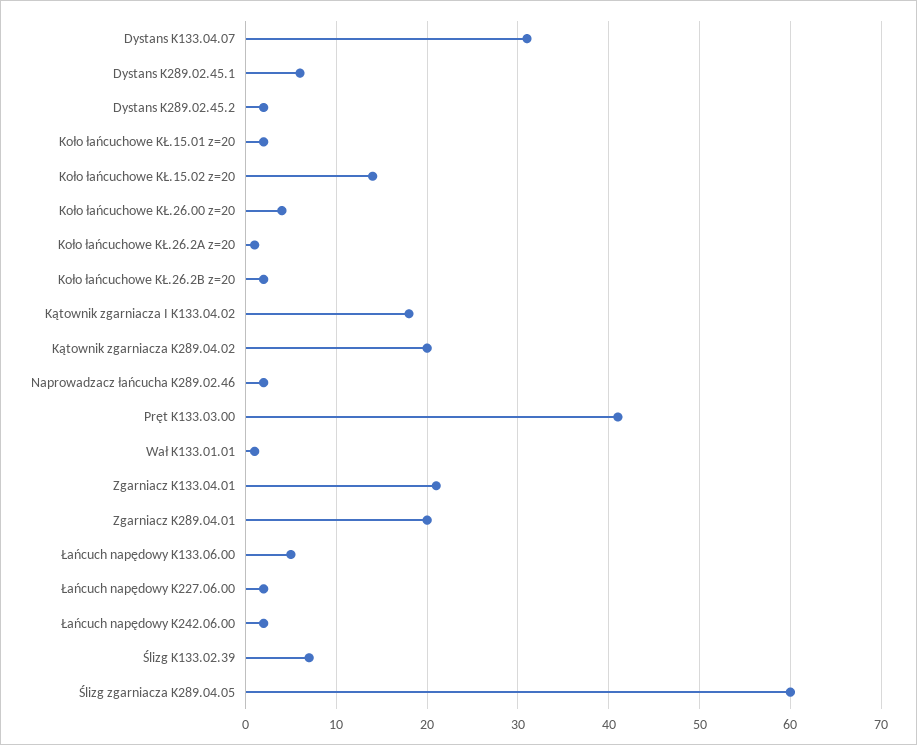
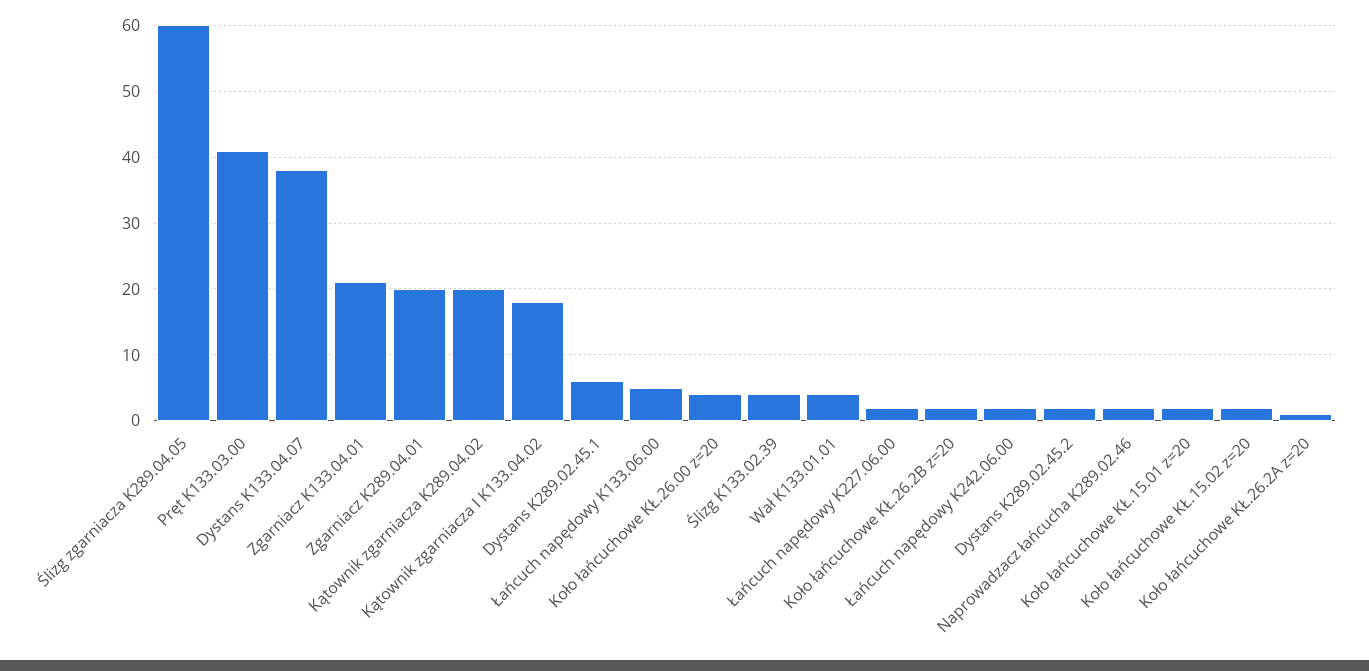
Dystans K133.04.07: 31 -> 38
Koło łańcuchowe KŁ.15.02 z=20: 14 -> 2
Wał K133.01.01: 1 -> 4
Ślizg K133.02.39: 7 -> 4

